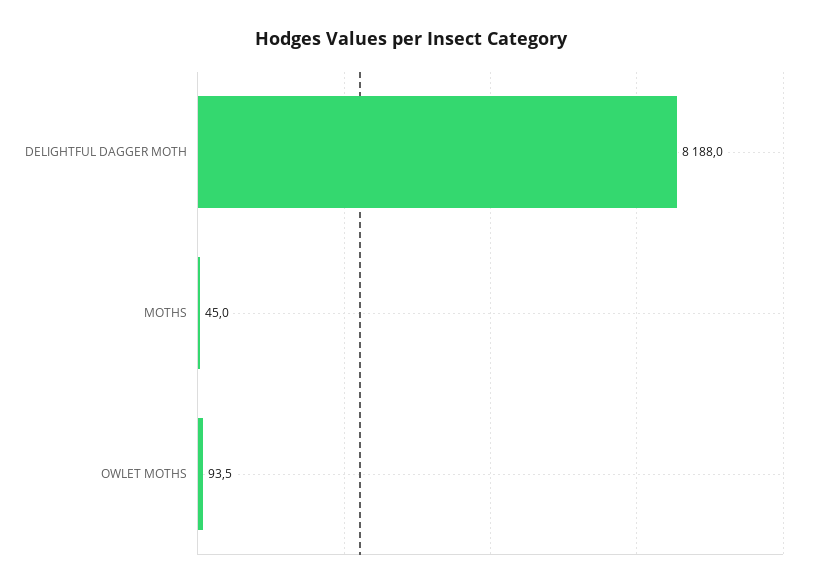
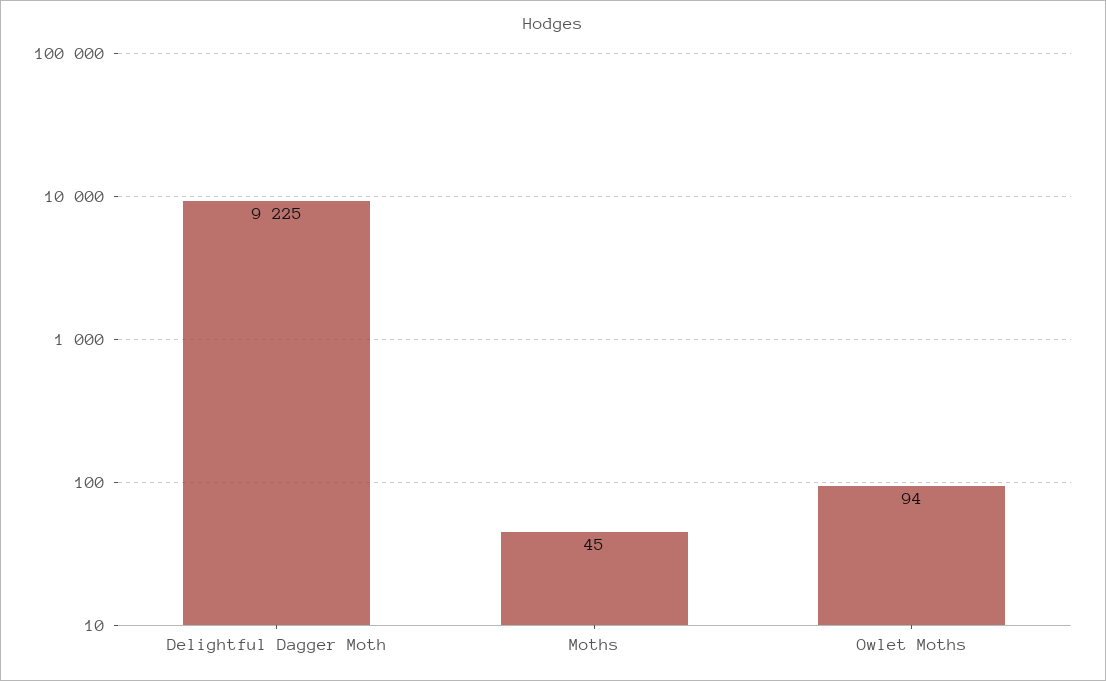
DELIGHTFUL DAGGER MOTH: 8188 -> 9225

